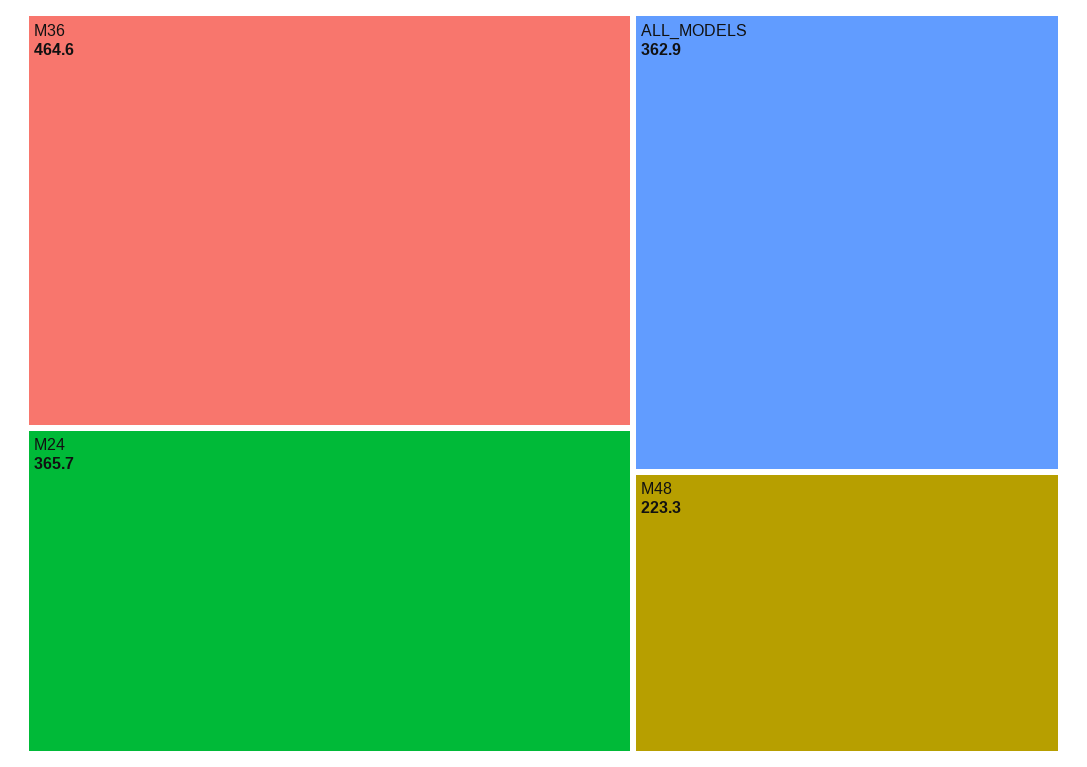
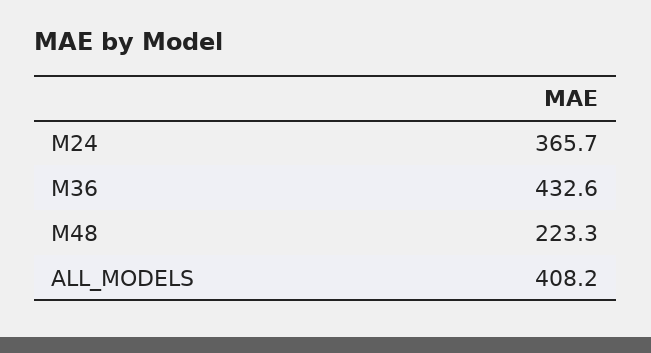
M36: 464.6 -> 432.6
ALL_MODELS: 362.9 -> 408.2

